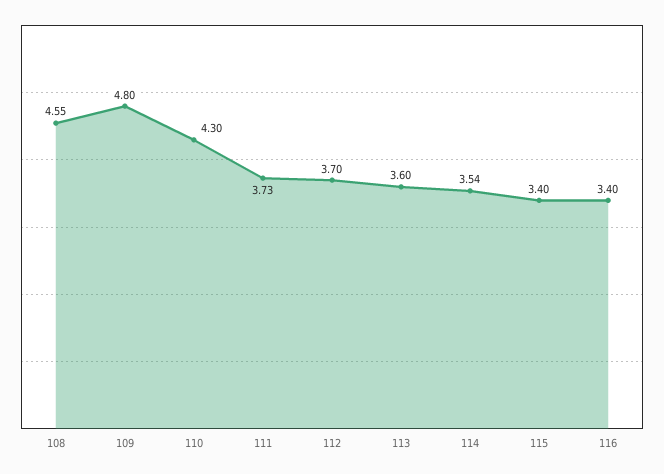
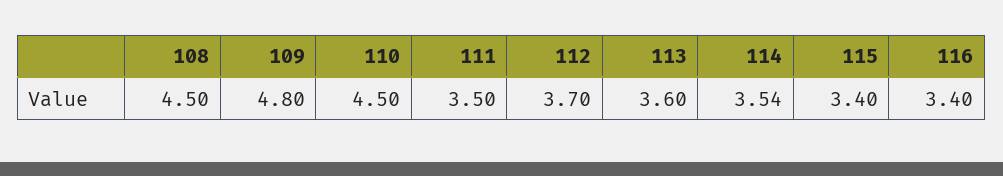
108: 4.55 -> 4.5
110: 4.3 -> 4.5
111: 3.73 -> 3.5

